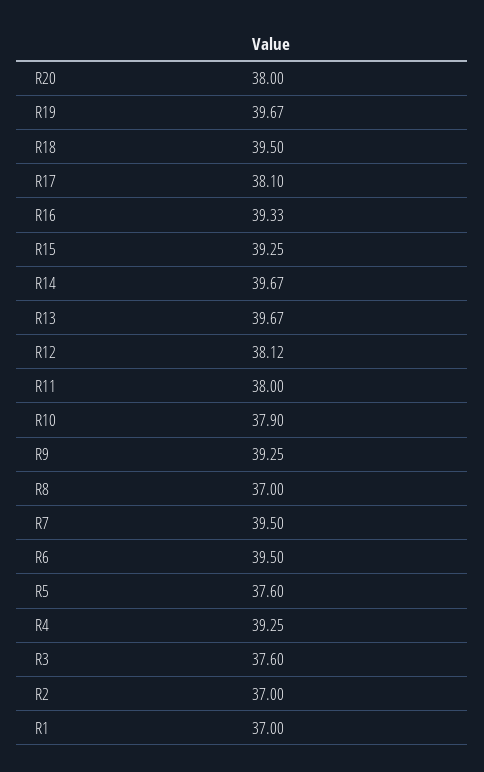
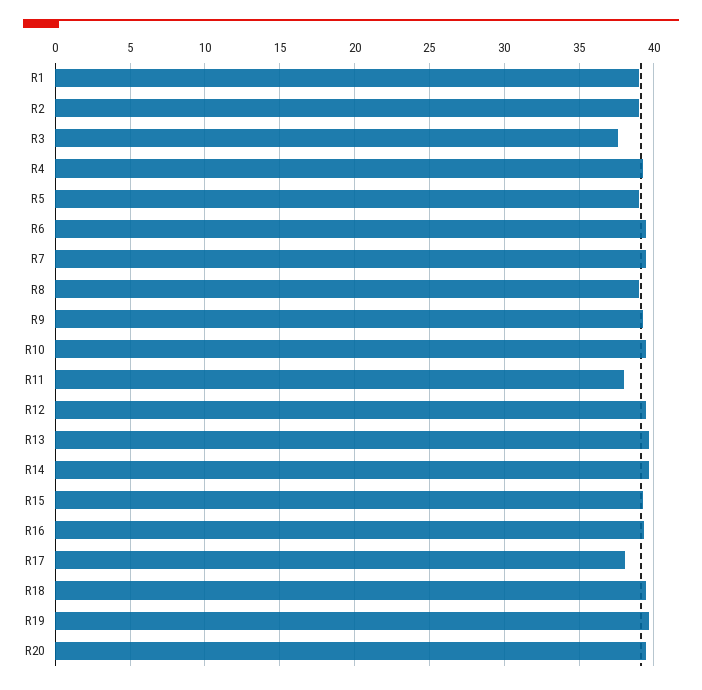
R20: 38 -> 39.5
R12: 38.12 -> 39.5
R10: 37.9 -> 39.5
R8: 37 -> 39
R5: 37.6 -> 39
R2: 37 -> 39
R1: 37 -> 39

